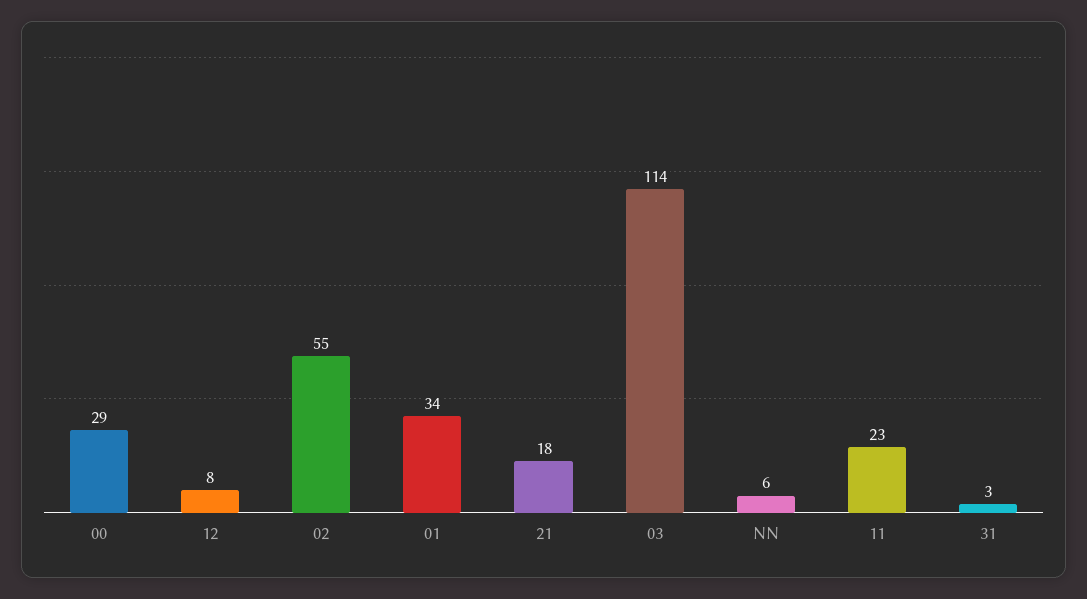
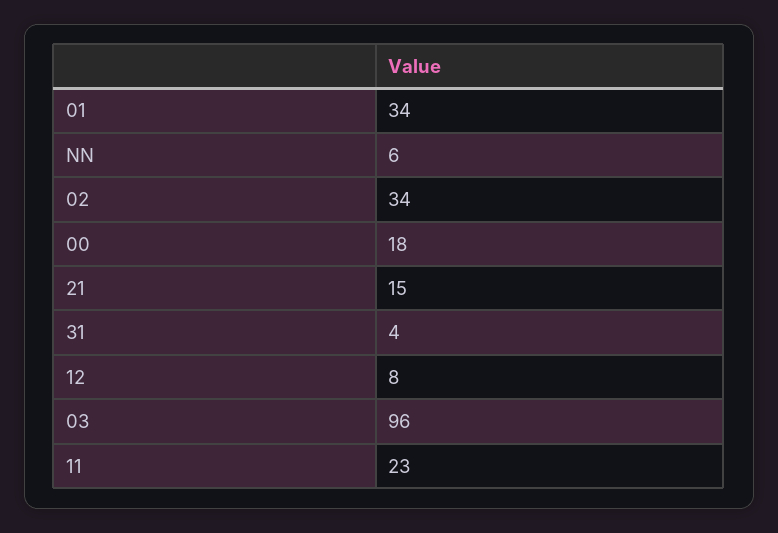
00: 29 -> 18
02: 55 -> 34
21: 18 -> 15
03: 114 -> 96
31: 3 -> 4

